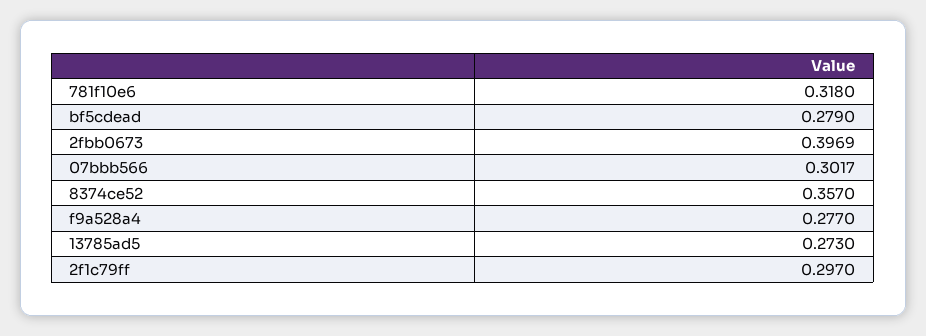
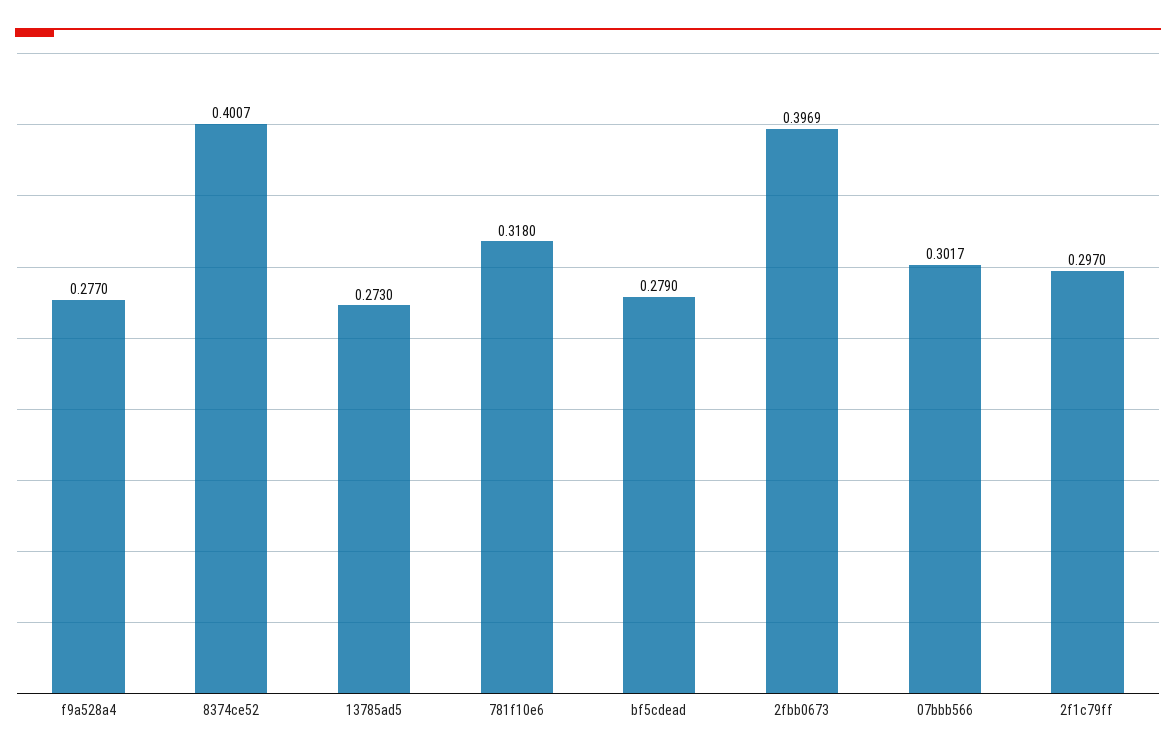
8374ce52: 0.357 -> 0.4007

